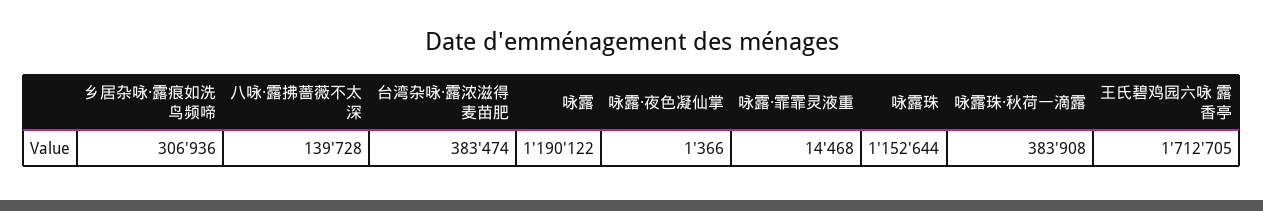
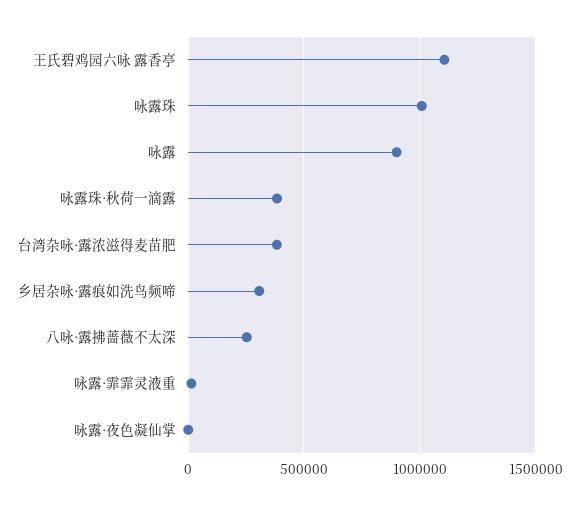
八咏·露拂蔷薇不太深: 139728 -> 250000
咏露: 1190122 -> 900000
咏露珠: 1152644 -> 1000000
王氏碧鸡园六咏 露香亭: 1712705 -> 1100000

